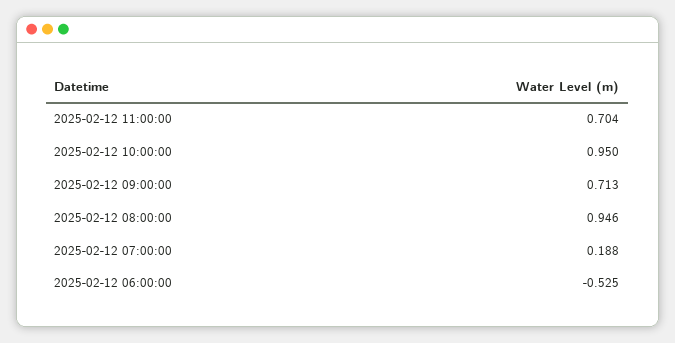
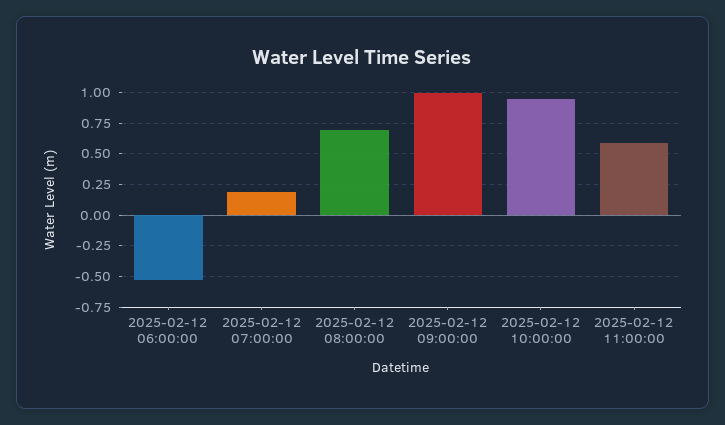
2025-02-12 11:00:00: 0.704 -> 0.6
2025-02-12 09:00:00: 0.713 -> 1
2025-02-12 08:00:00: 0.946 -> 0.7

